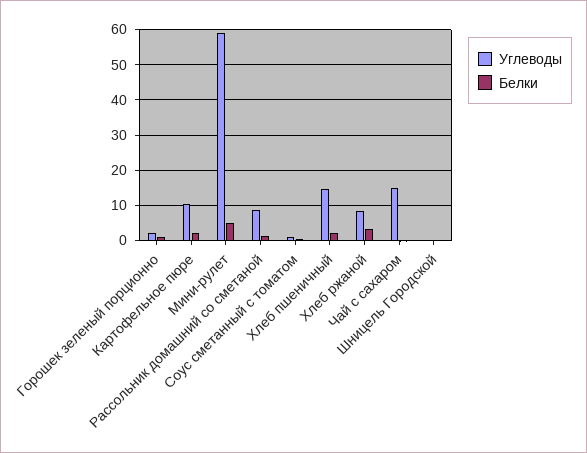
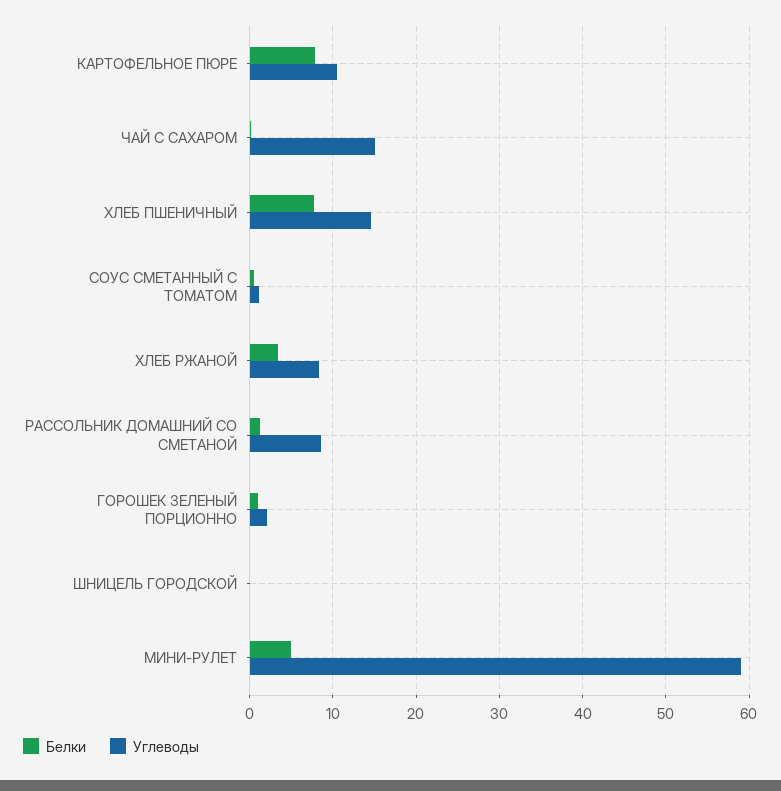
Белки, Картофельное пюре: 2 -> 8
Белки, Хлеб пшеничный: 2 -> 8

